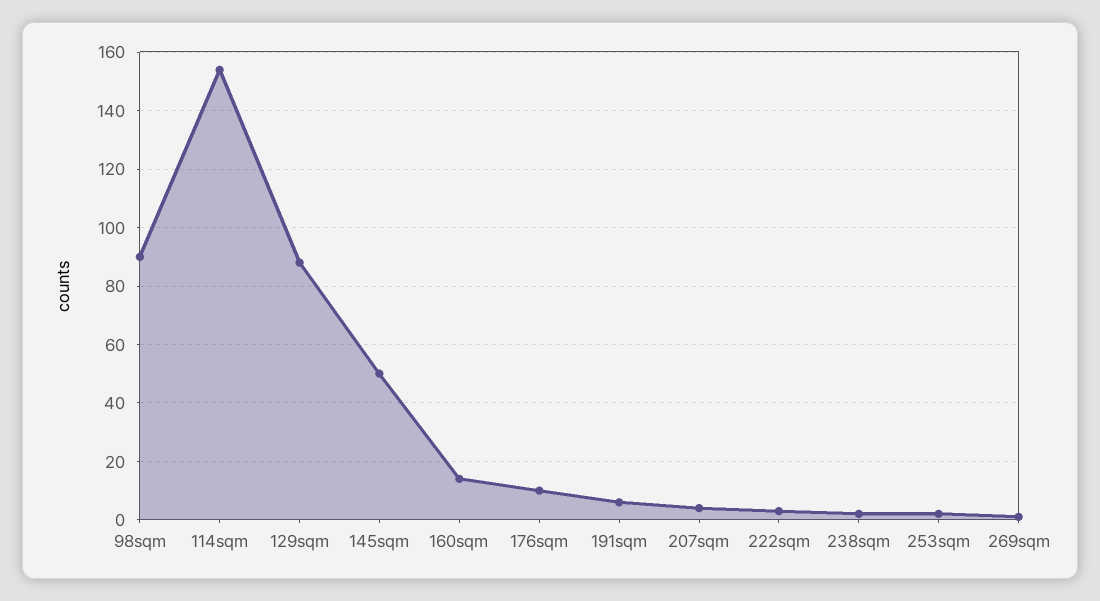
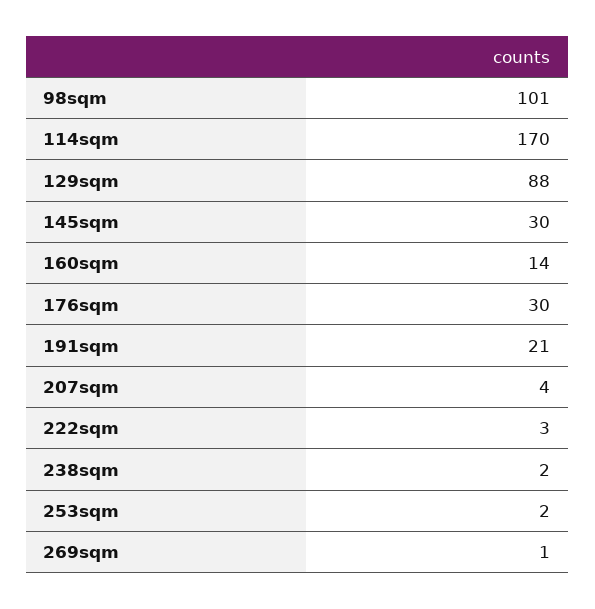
98sqm: 90 -> 101
114sqm: 155 -> 170
145sqm: 50 -> 30
176sqm: 10 -> 30
191sqm: 5 -> 21

